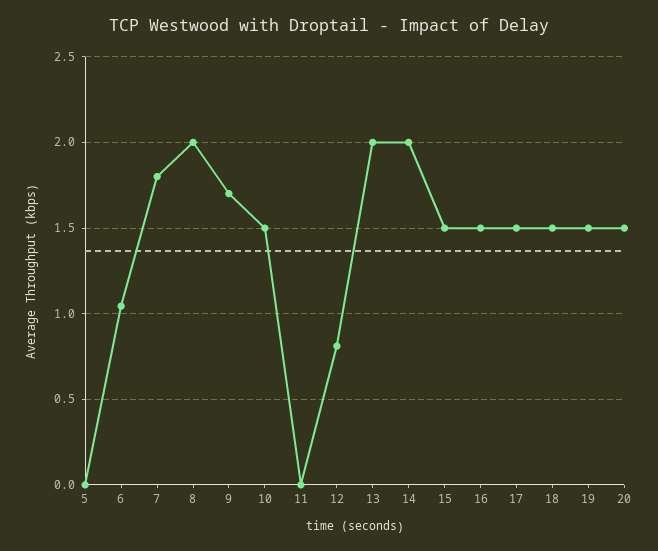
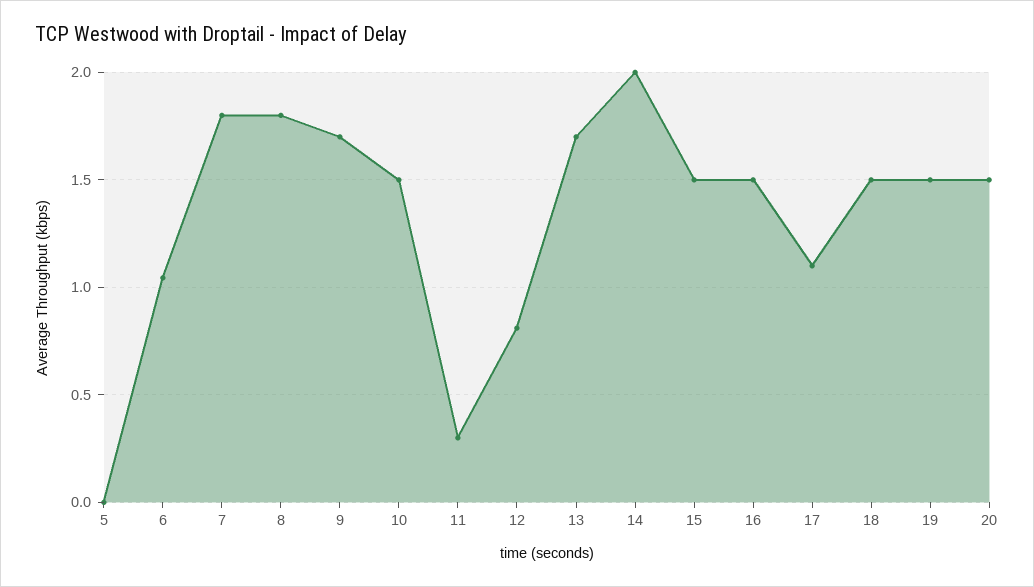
8: 2 -> 1.8
11: 0 -> 0.3
13: 2 -> 1.7
17: 1.5 -> 1.1

